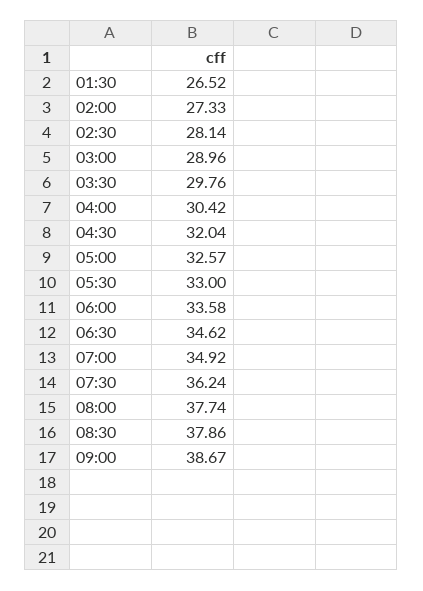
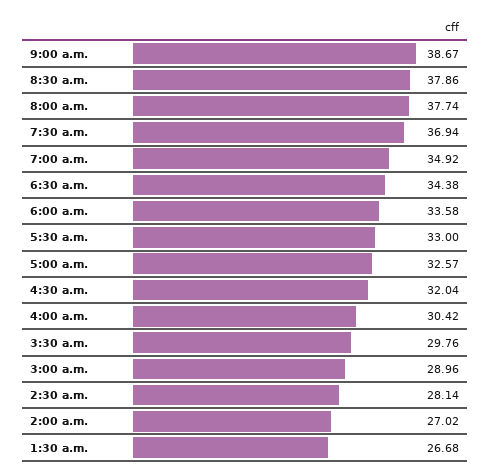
01:30: 26.52 -> 26.68
02:00: 27.33 -> 27.02
06:30: 34.62 -> 34.38
07:30: 36.24 -> 36.94

